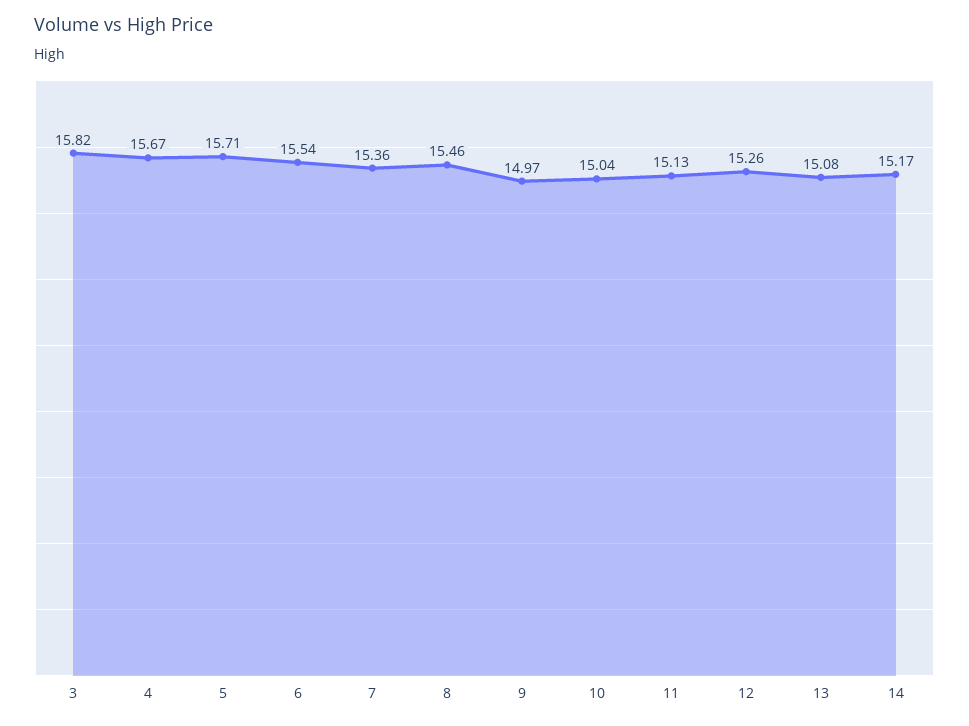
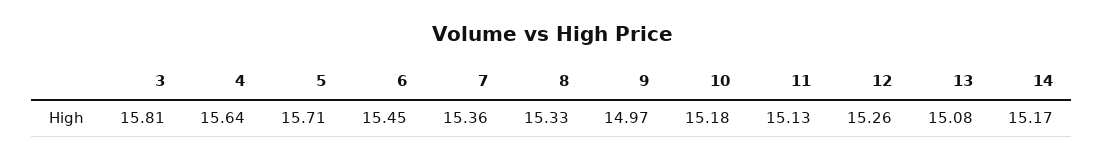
3: 15.82 -> 15.81
4: 15.67 -> 15.64
6: 15.54 -> 15.45
8: 15.46 -> 15.33
10: 15.04 -> 15.18

